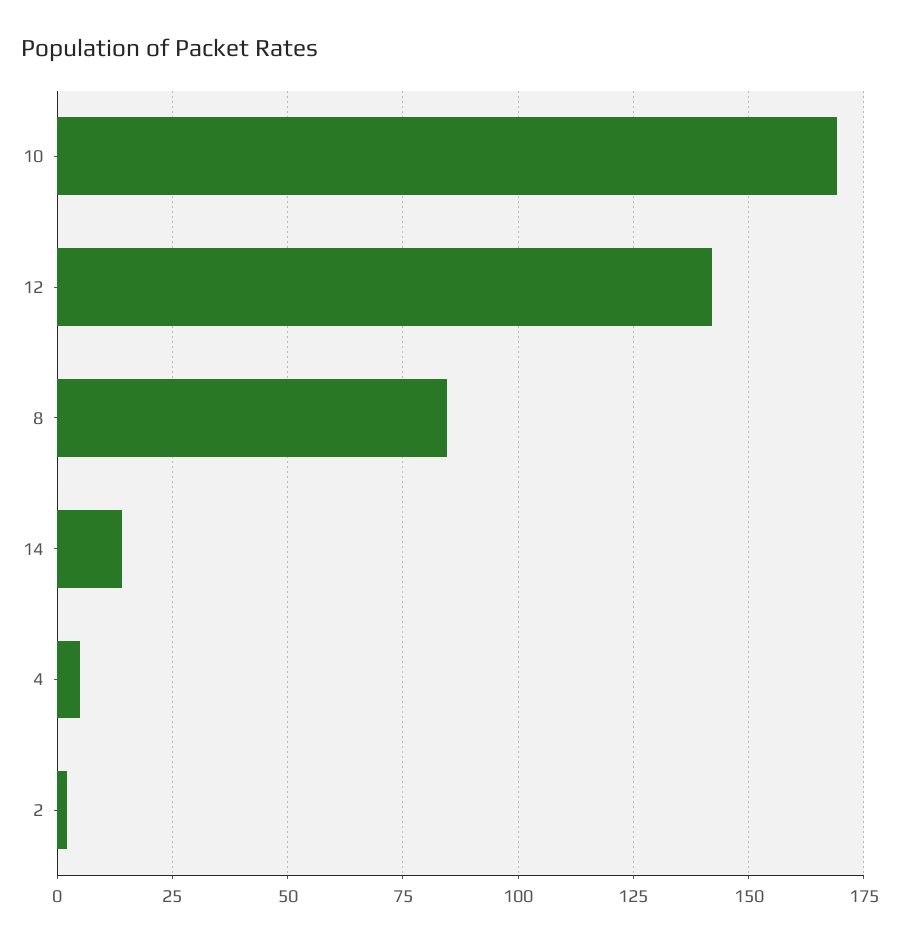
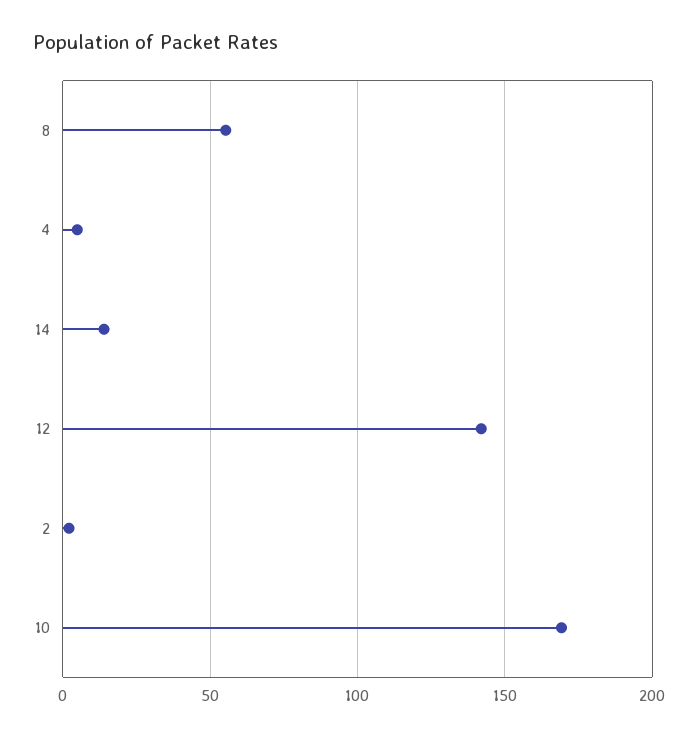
8: 85 -> 55

